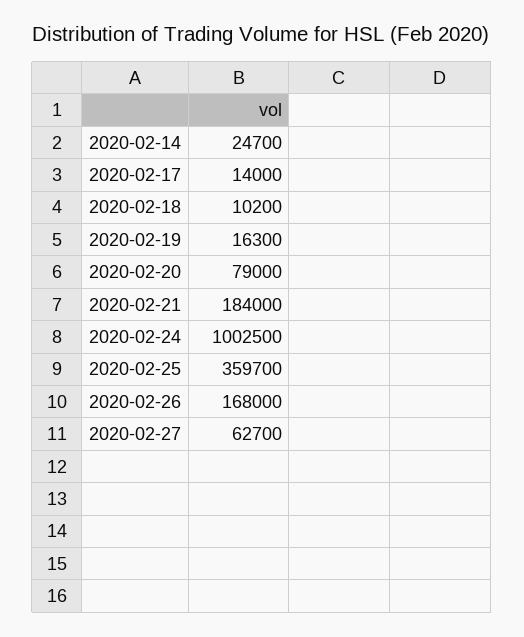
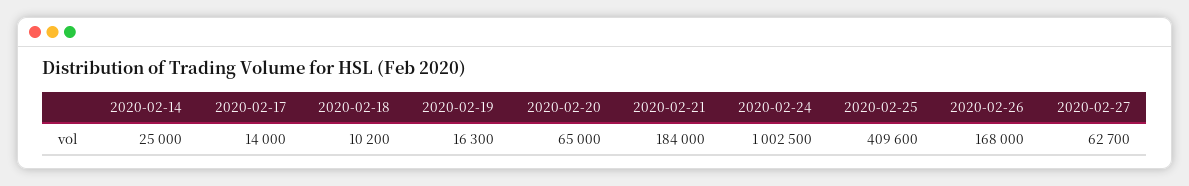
2020-02-14: 24700 -> 25000
2020-02-20: 79000 -> 65000
2020-02-25: 359700 -> 409600

